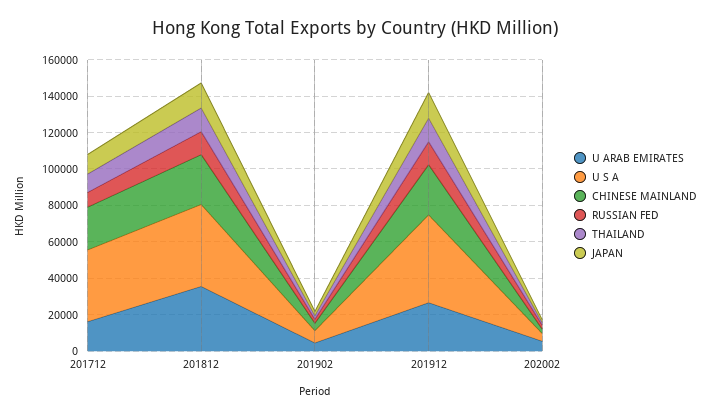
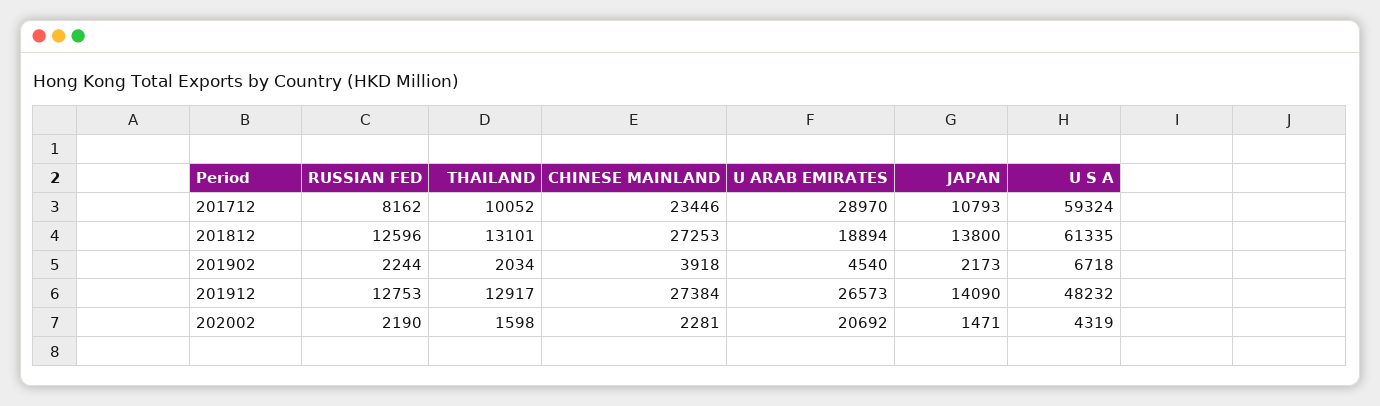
U ARAB EMIRATES, 201712: 15000 -> 28970
U S A, 201712: 40000 -> 59324
U ARAB EMIRATES, 201812: 35000 -> 18894
U S A, 201812: 45000 -> 61335
U ARAB EMIRATES, 202002: 5000 -> 20692

